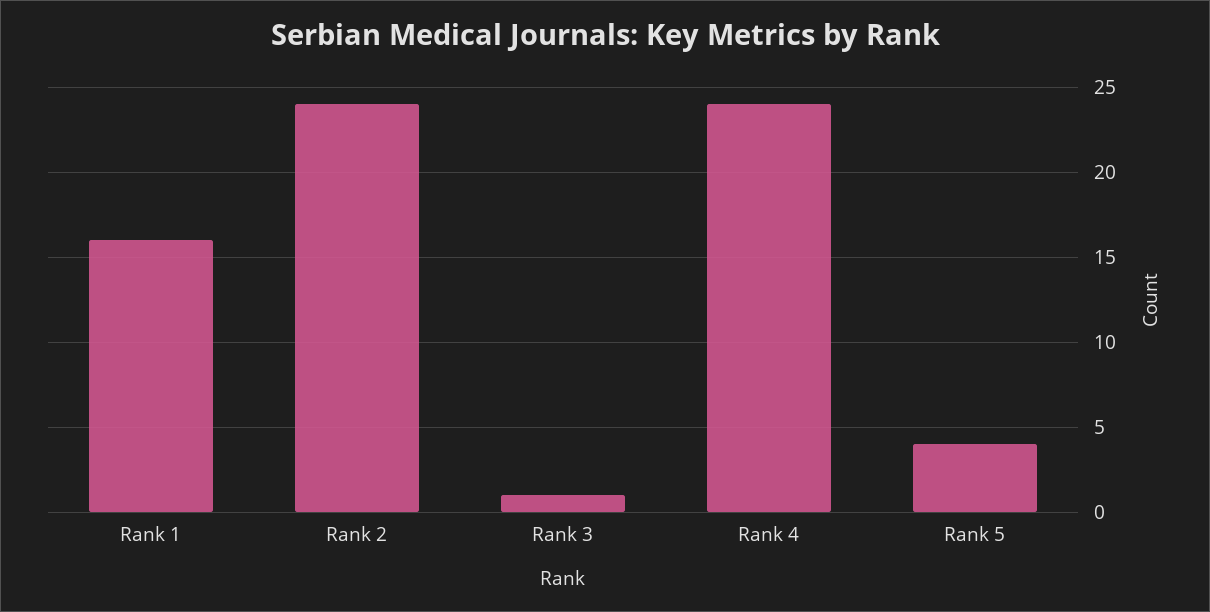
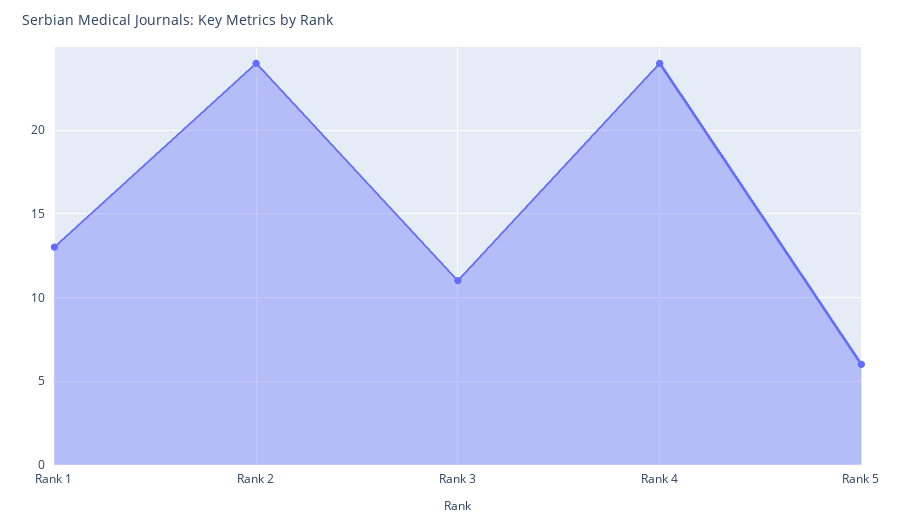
Rank 1: 16 -> 13
Rank 3: 1 -> 11
Rank 5: 4 -> 6

